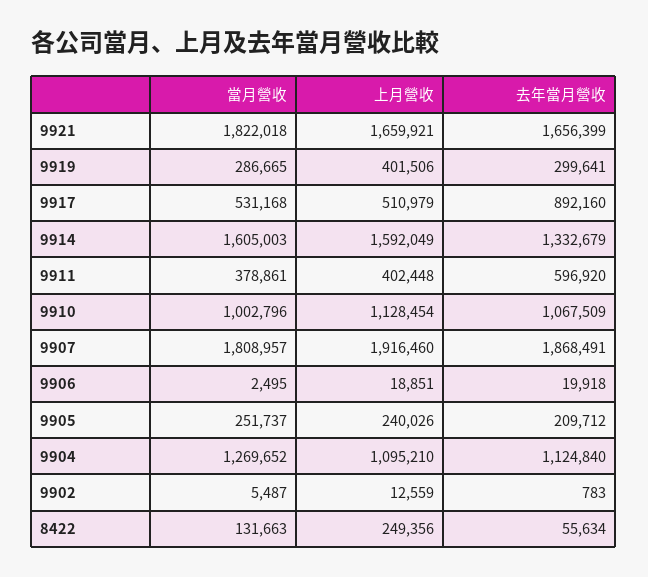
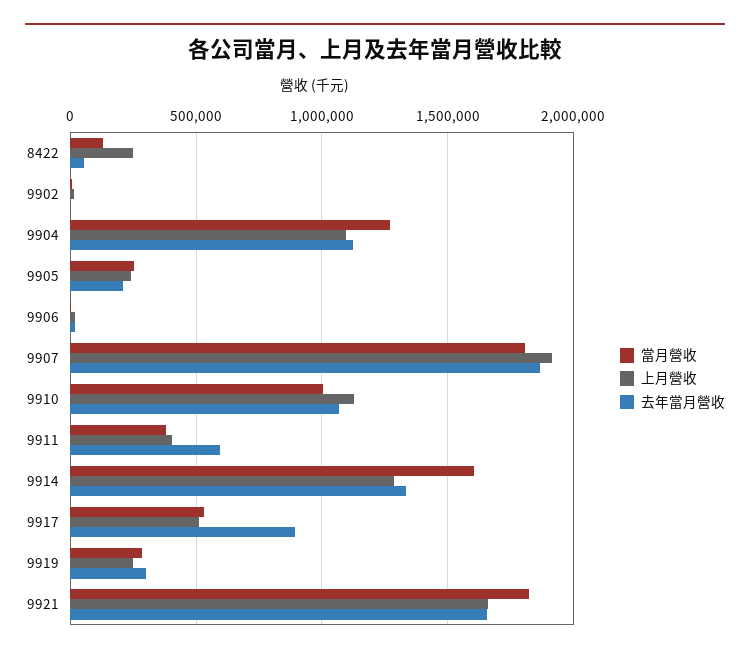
上月營收, 9919: 401506 -> 250000
上月營收, 9914: 1592049 -> 1300000

